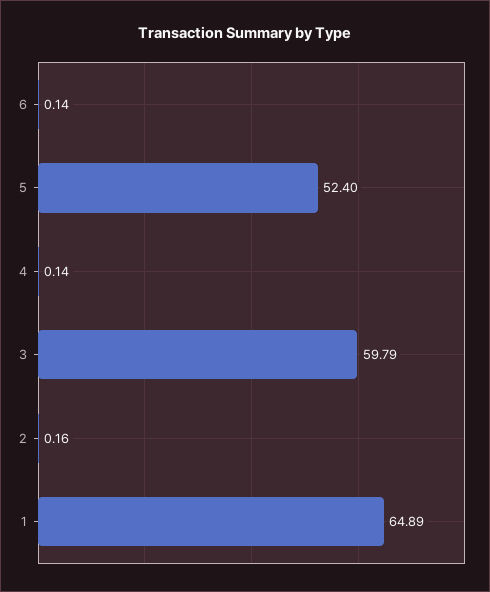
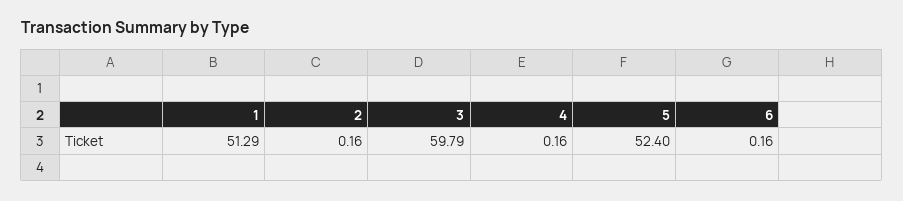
6: 0.14 -> 0.16
4: 0.14 -> 0.16
1: 64.89 -> 51.29

